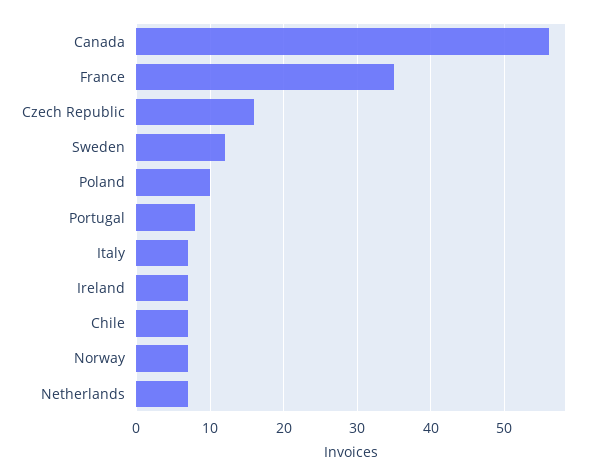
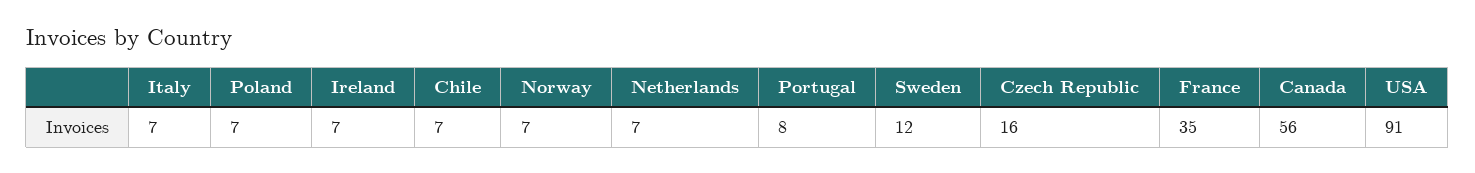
Poland: 10 -> 7
USA: none -> 91

